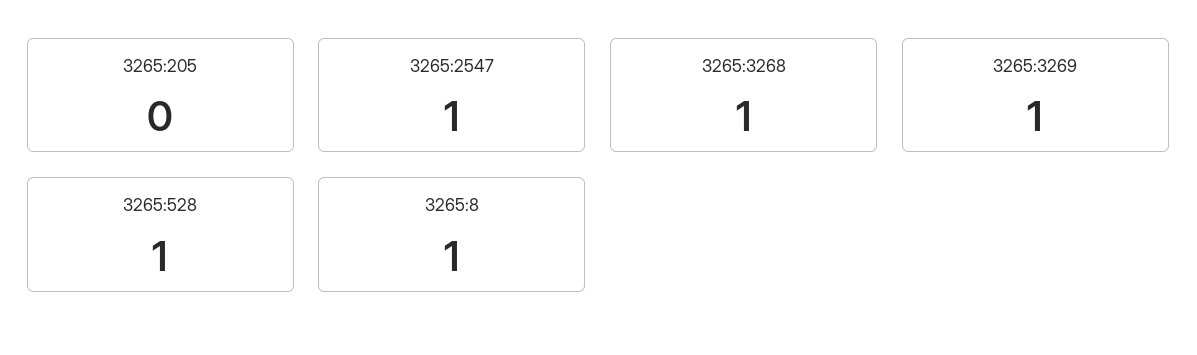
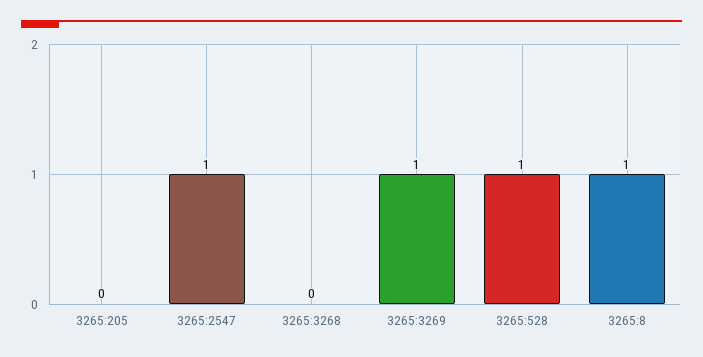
3265:3268: 1 -> 0

